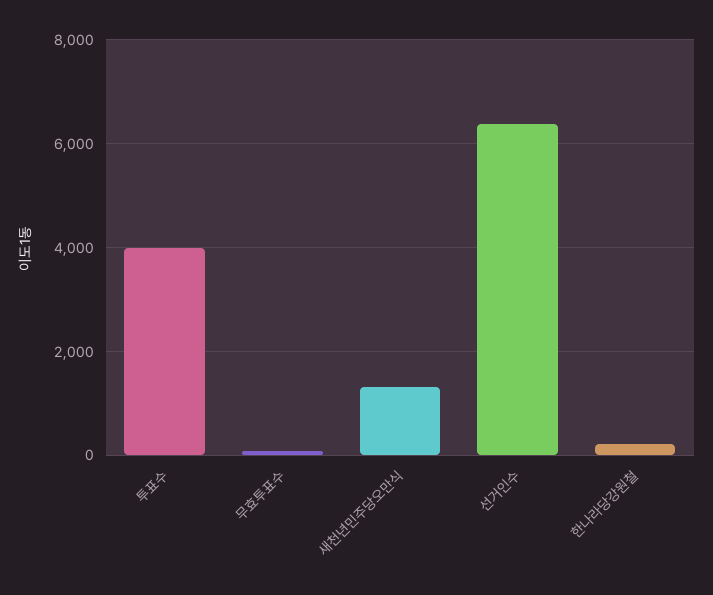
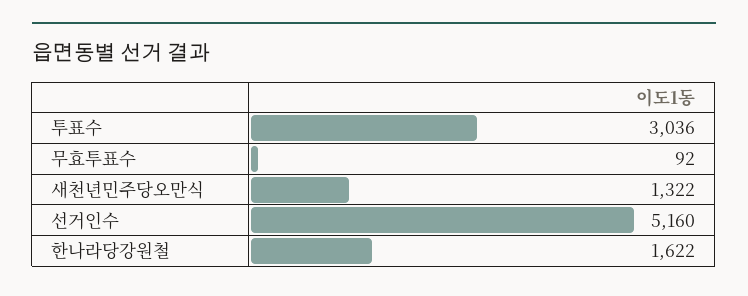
투표수: 4000 -> 3036
선거인수: 6400 -> 5160
한나라당강원철: 200 -> 1622

